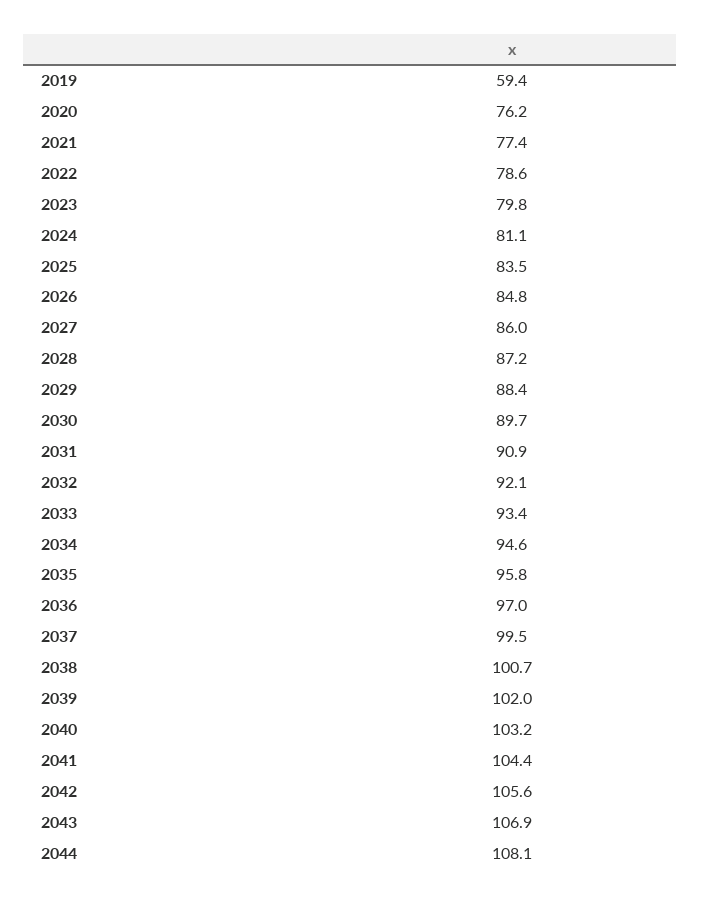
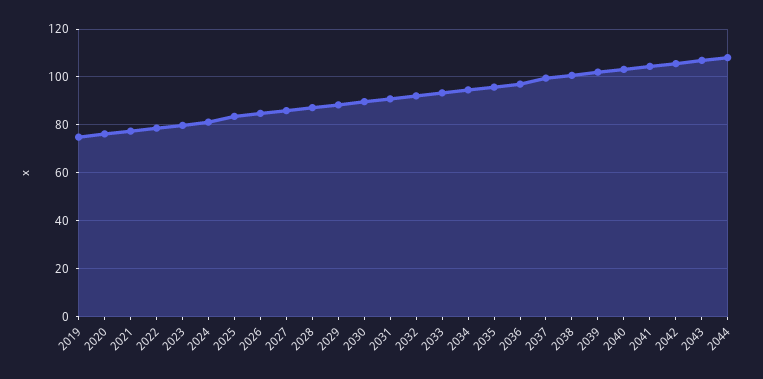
2019: 59.4 -> 75

